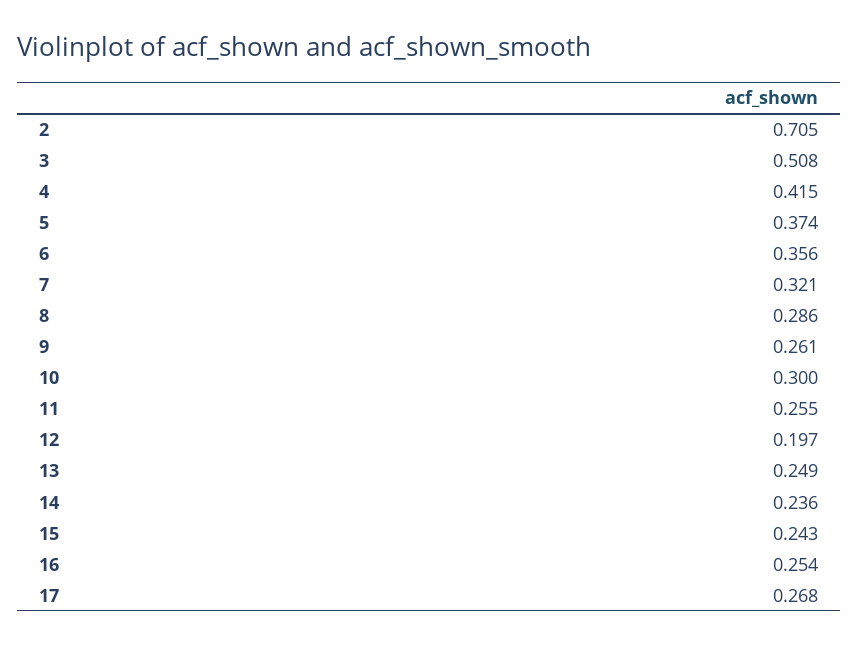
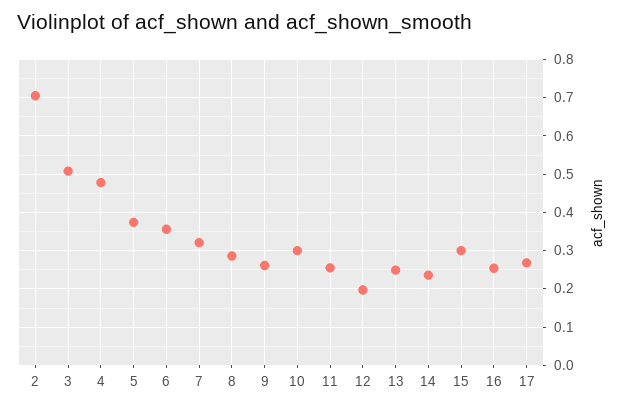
4: 0.415 -> 0.48
15: 0.243 -> 0.3

